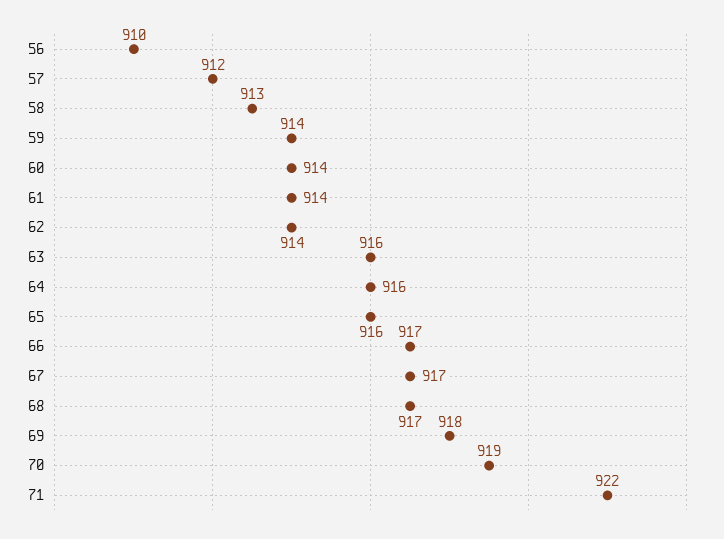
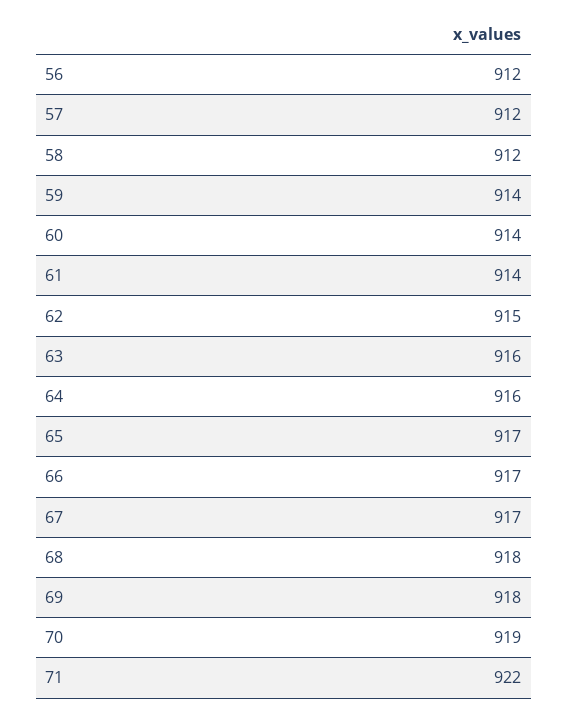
56: 910 -> 912
58: 913 -> 912
62: 914 -> 915
65: 916 -> 917
68: 917 -> 918

